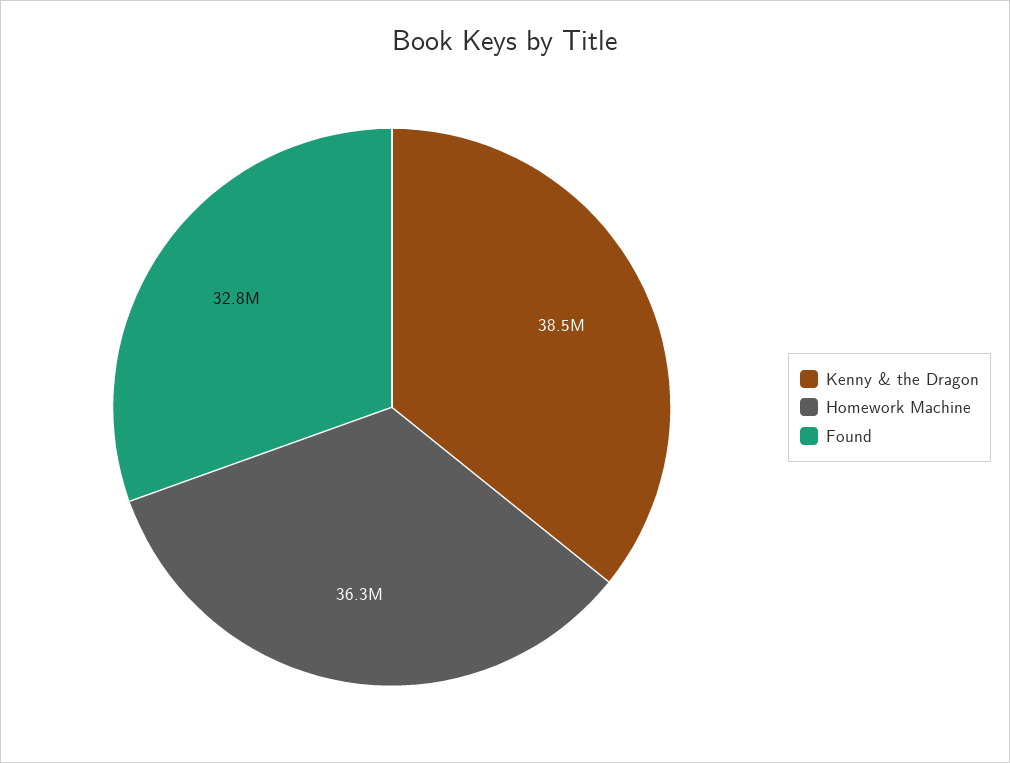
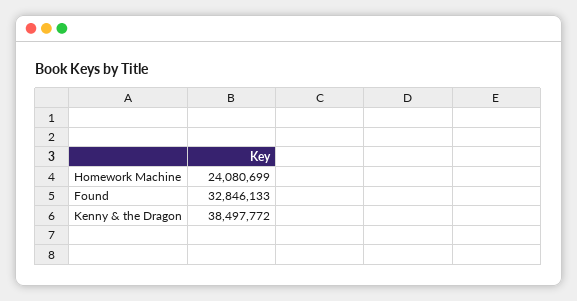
Homework Machine: 36300000 -> 24080699

